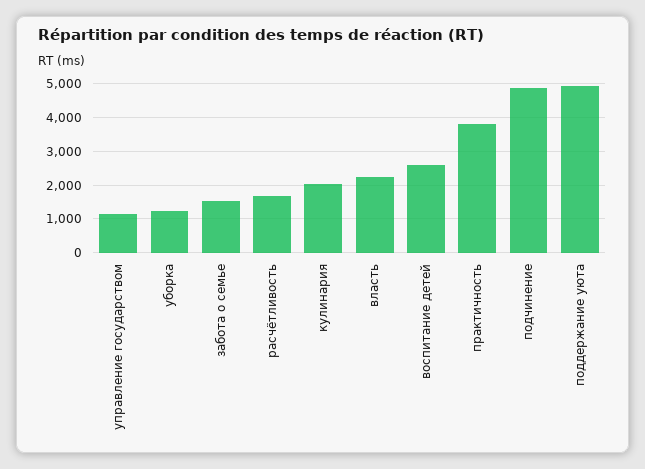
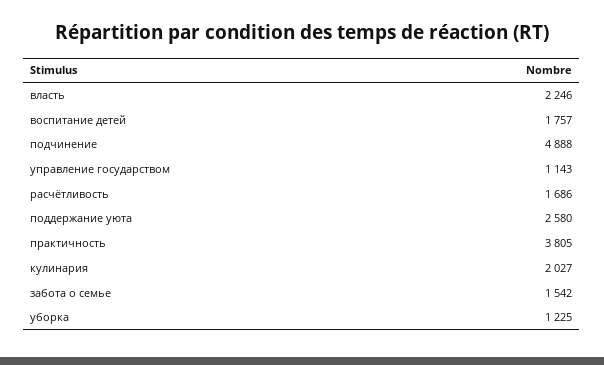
воспитание детей: 2600 -> 1757
поддержание уюта: 5000 -> 2580

